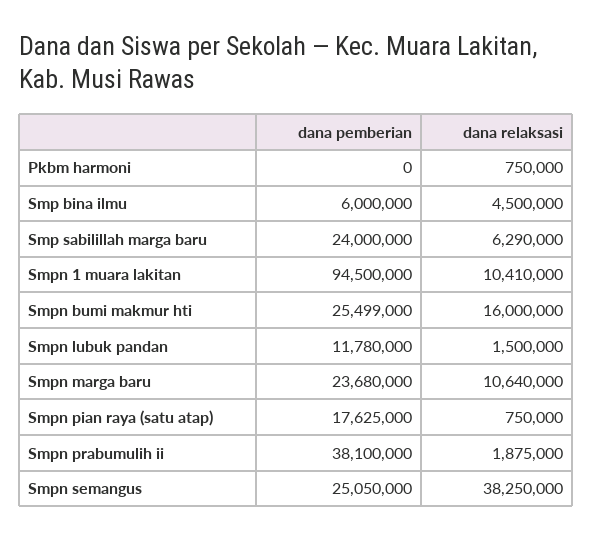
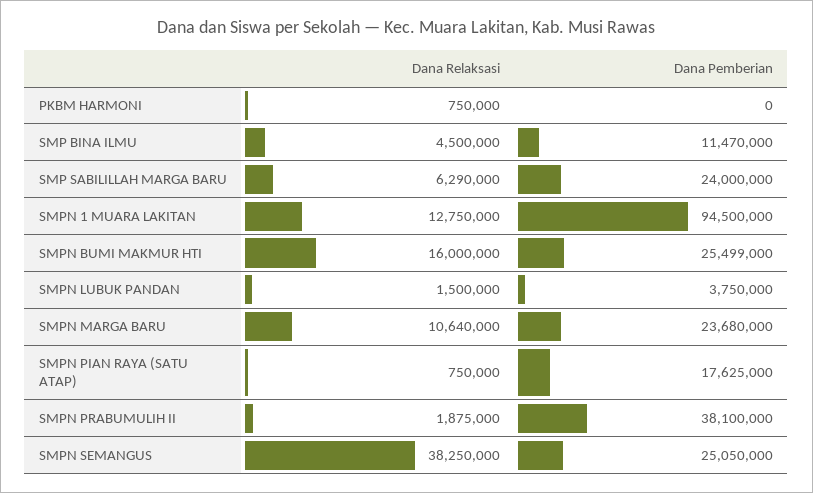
dana pemberian, Smp bina ilmu: 6000000 -> 11470000
dana relaksasi, Smpn 1 muara lakitan: 10410000 -> 12750000
dana pemberian, Smpn lubuk pandan: 11780000 -> 3750000

